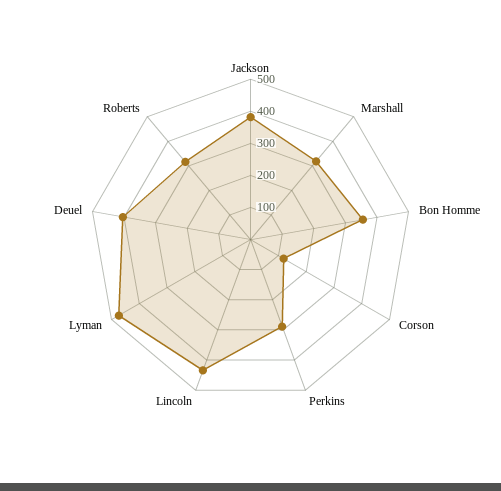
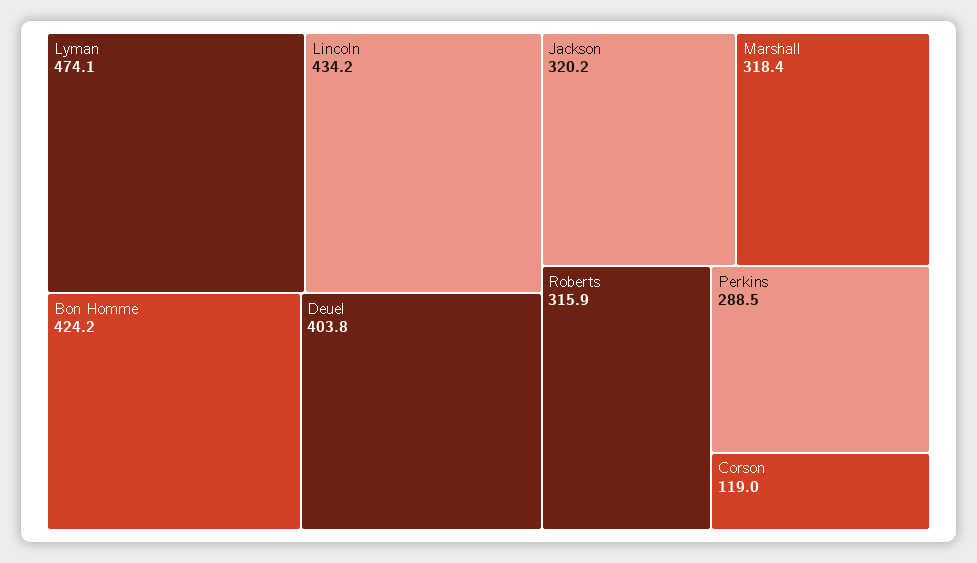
Jackson: 375 -> 320.2
Bon Homme: 350 -> 424.2

